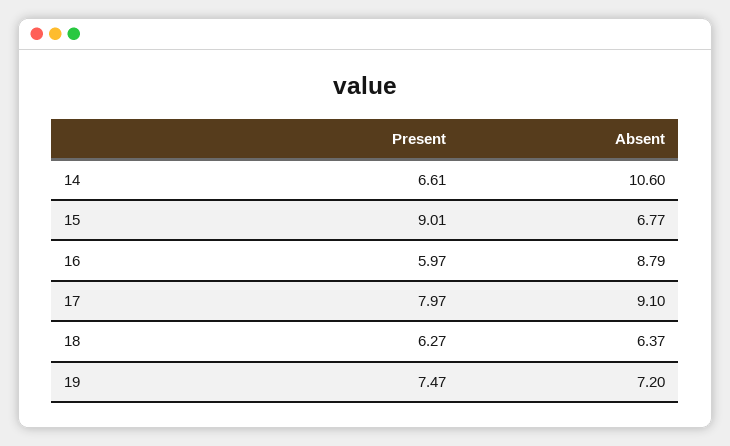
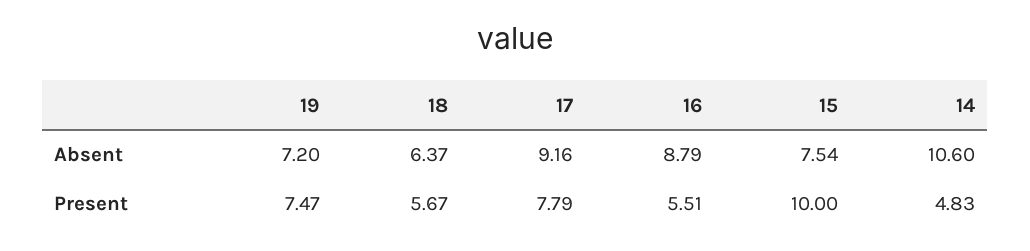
Present, 14: 6.61 -> 4.83
Present, 15: 9.01 -> 10
Absent, 15: 6.77 -> 7.54
Present, 16: 5.97 -> 5.51
Present, 17: 7.97 -> 7.79
Absent, 17: 9.1 -> 9.16
Present, 18: 6.27 -> 5.67

